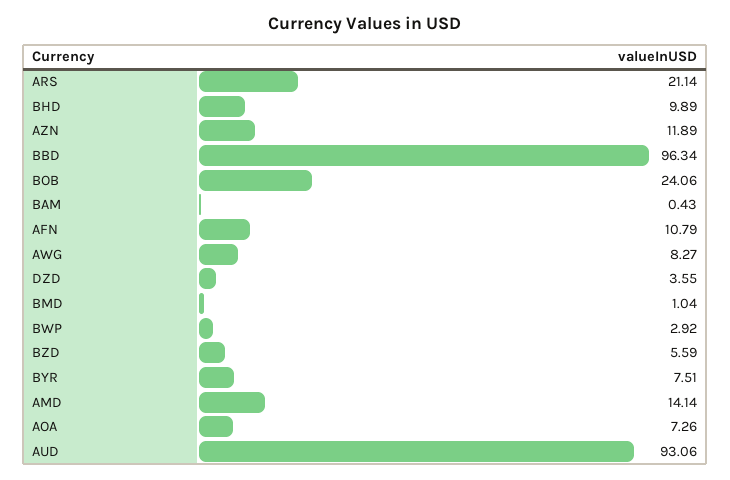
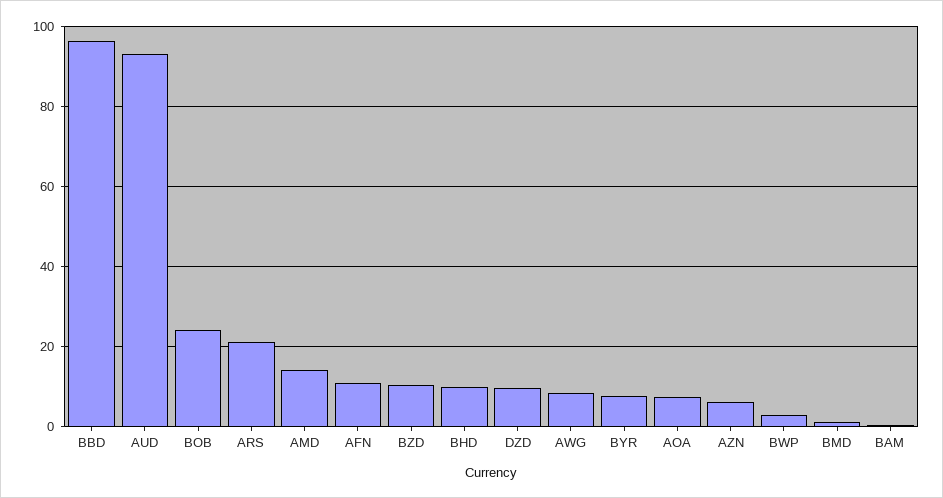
AZN: 11.89 -> 6
DZD: 3.55 -> 10
BZD: 5.59 -> 10

